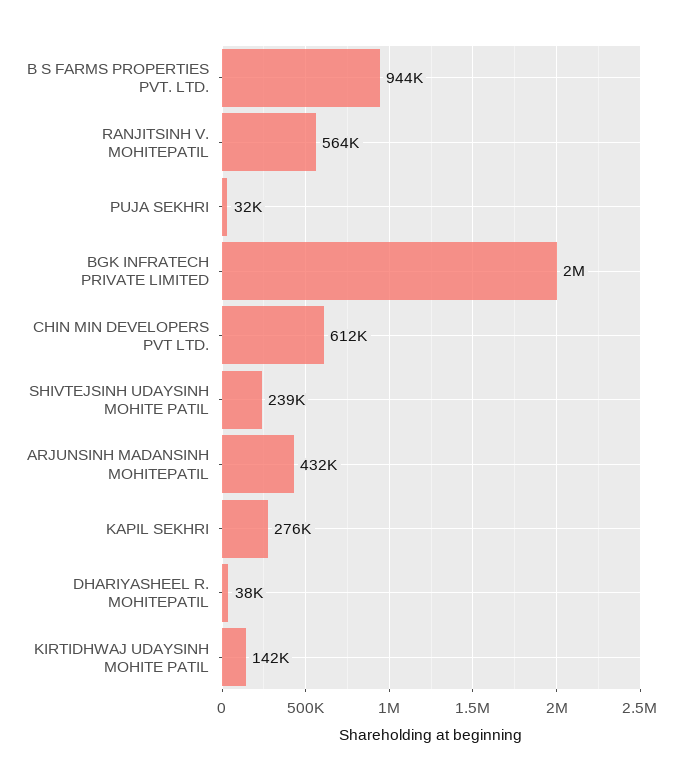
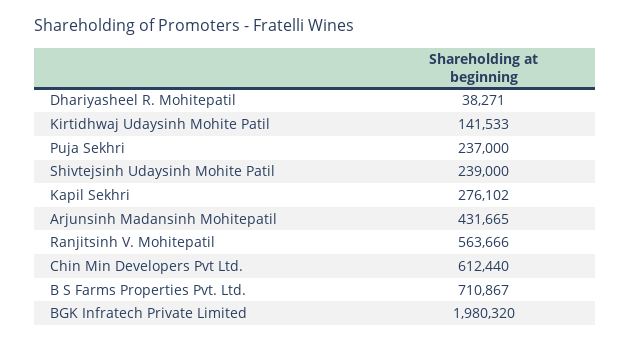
B S FARMS PROPERTIES PVT. LTD.: 944000 -> 710867
PUJA SEKHRI: 32000 -> 237000

